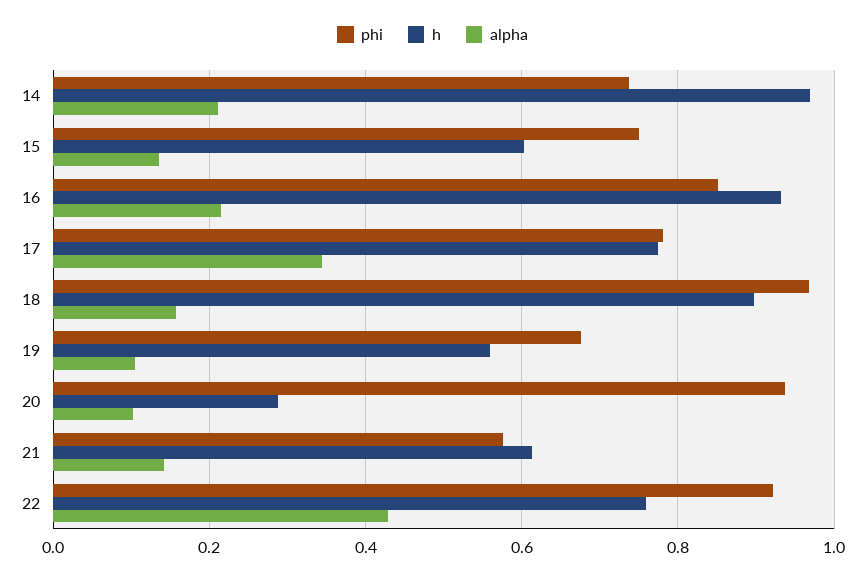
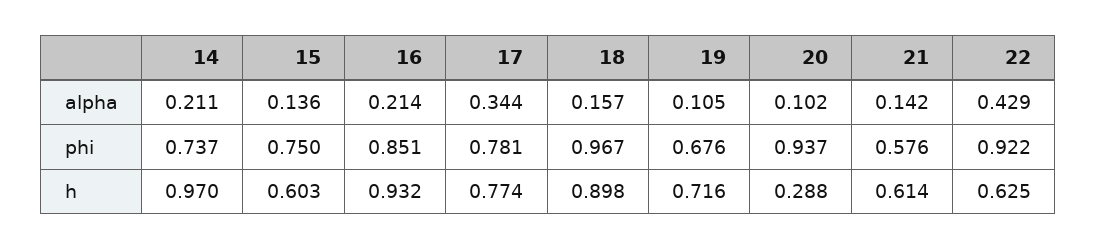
h, 19: 0.56 -> 0.716
h, 22: 0.76 -> 0.625

